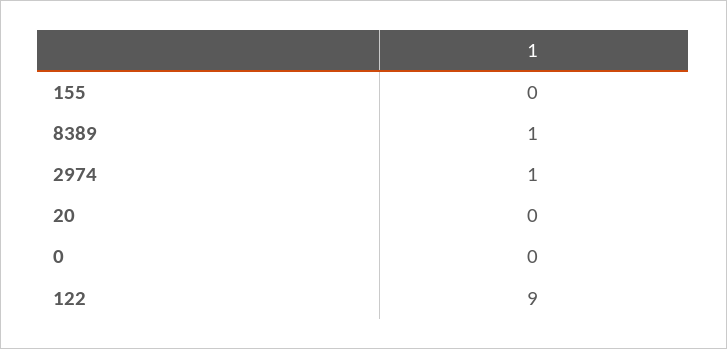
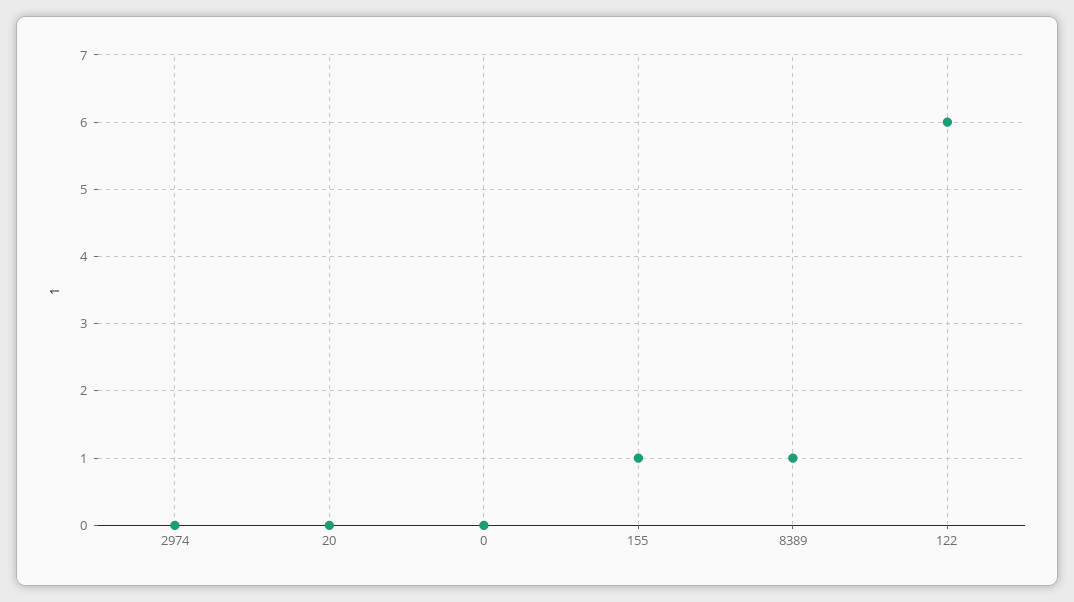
155: 0 -> 1
2974: 1 -> 0
122: 9 -> 6

